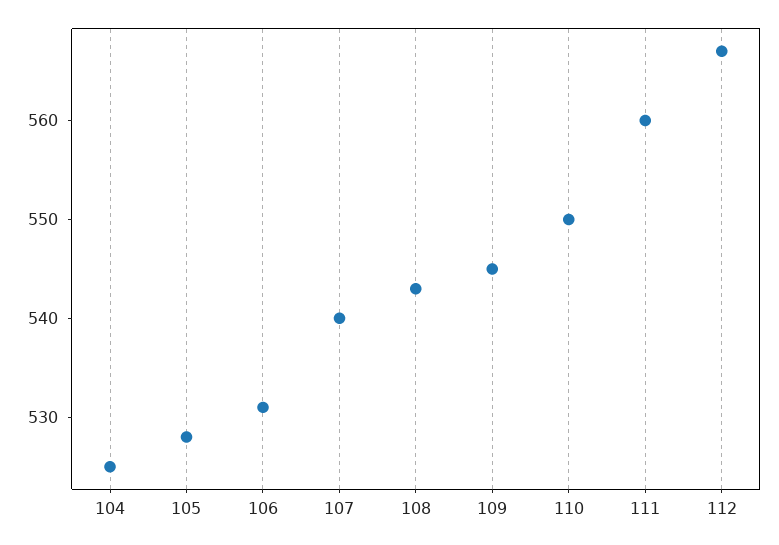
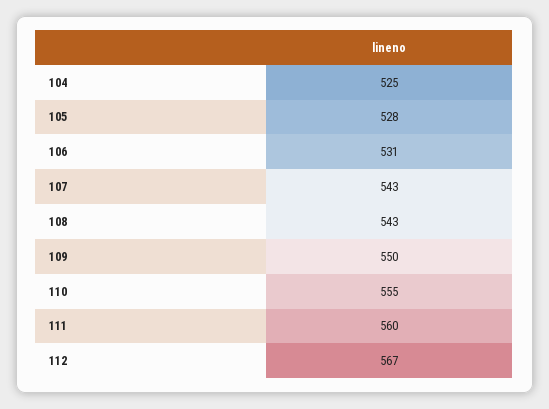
107: 540 -> 543
109: 545 -> 550
110: 550 -> 555

